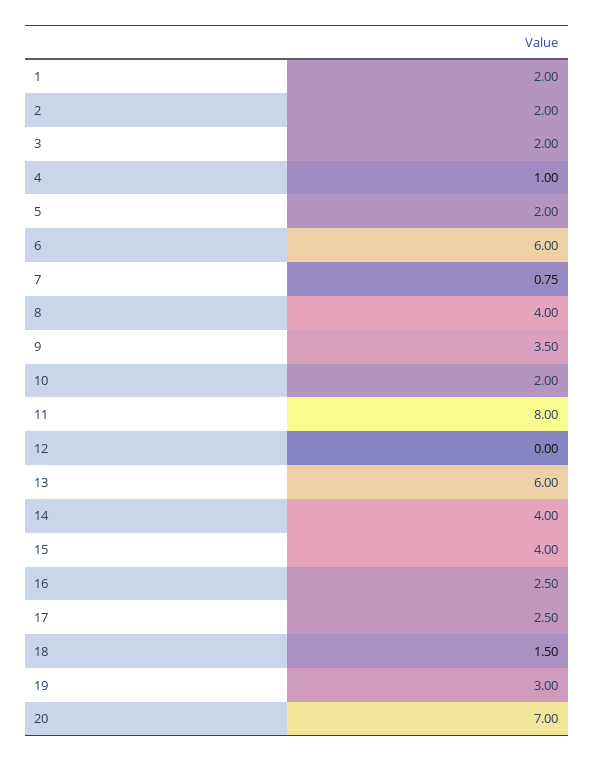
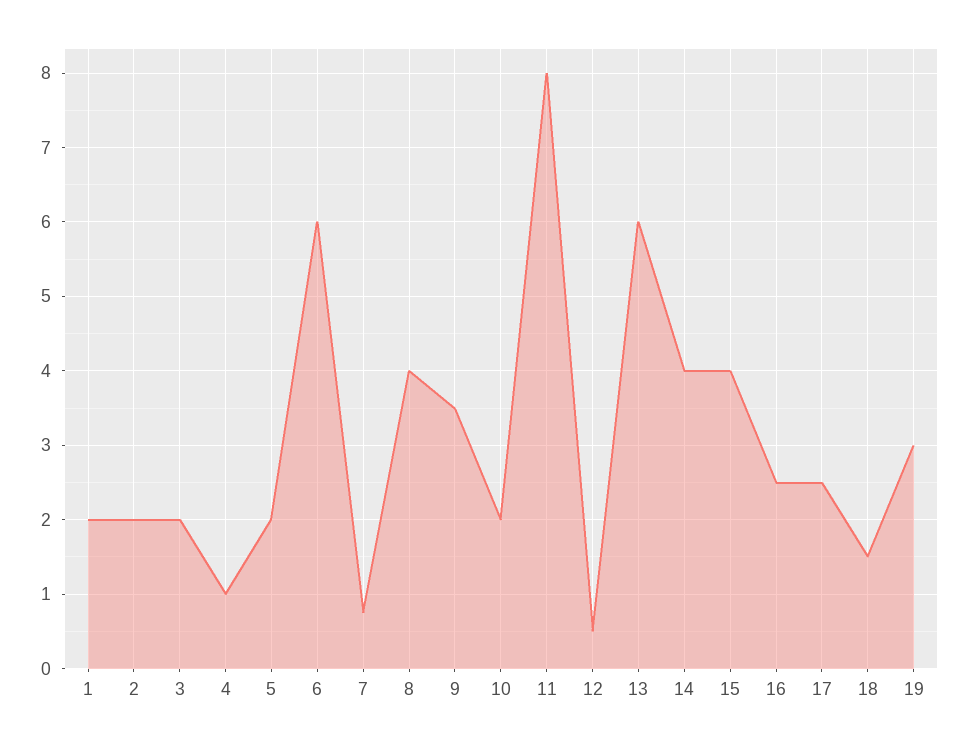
12: 0 -> 0.5
20: 7 -> none

